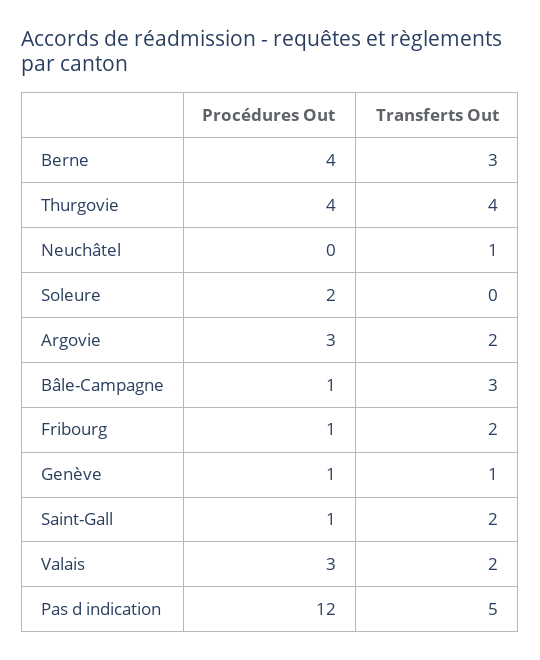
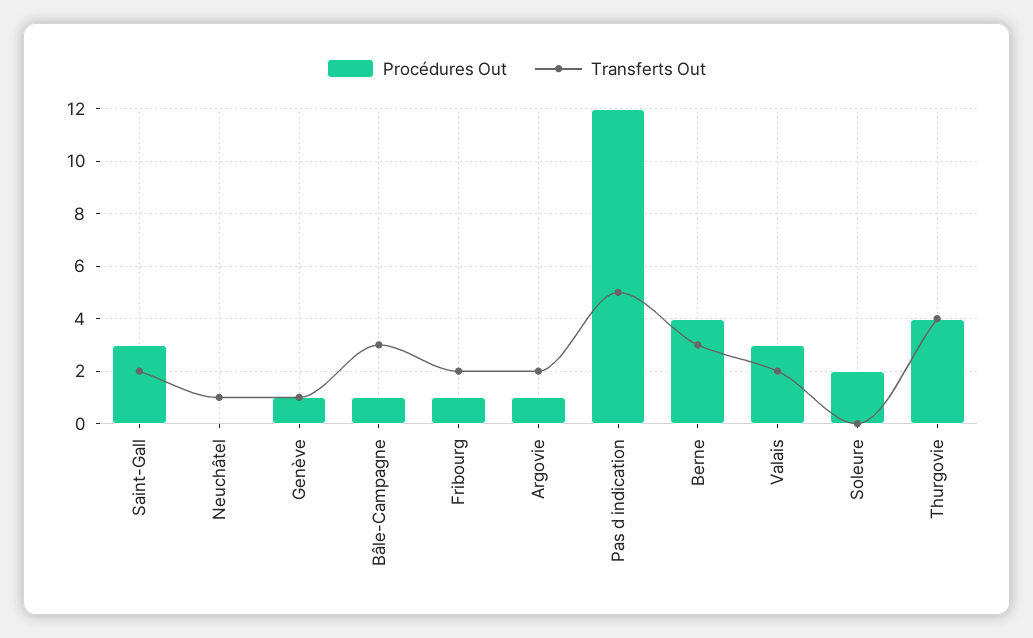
Procédures Out, Argovie: 3 -> 1
Procédures Out, Saint-Gall: 1 -> 3

